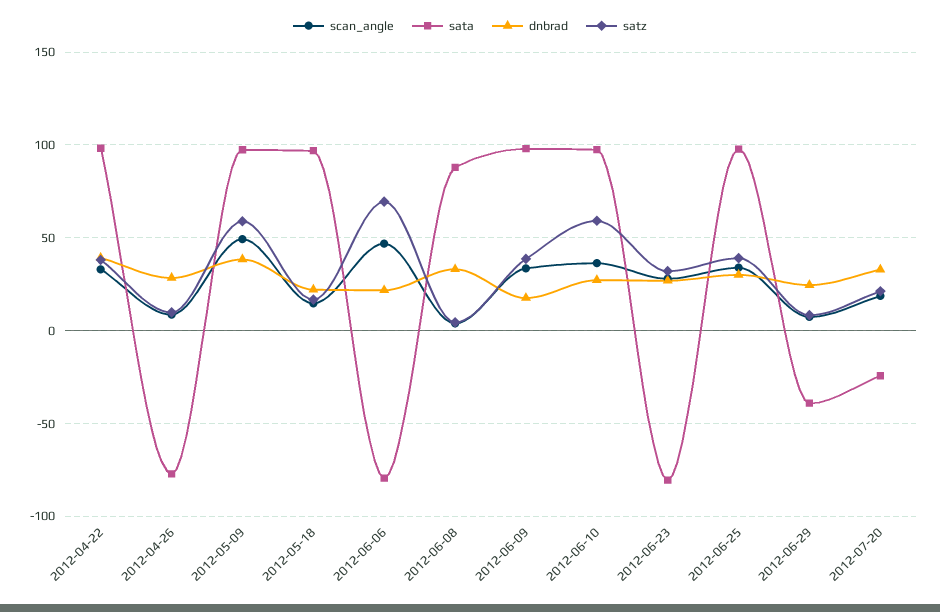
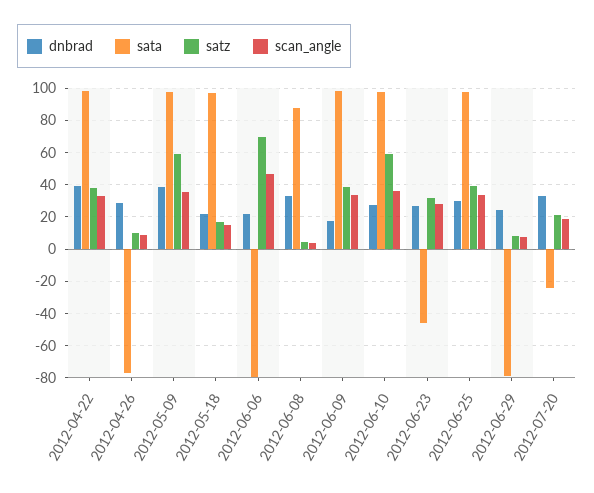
scan_angle, 2012-05-09: 50 -> 35
sata, 2012-06-23: -80 -> -45
sata, 2012-06-29: -40 -> -80

